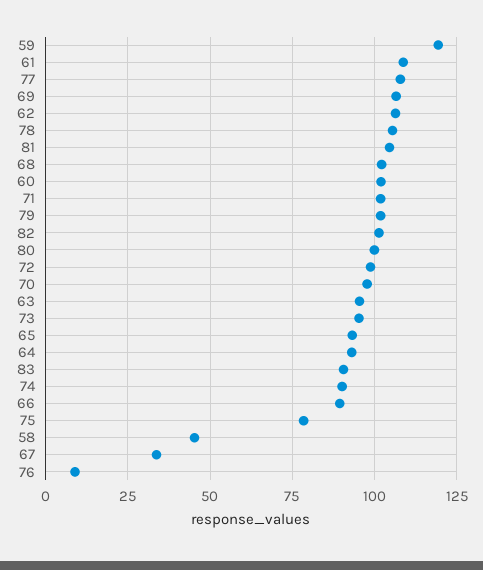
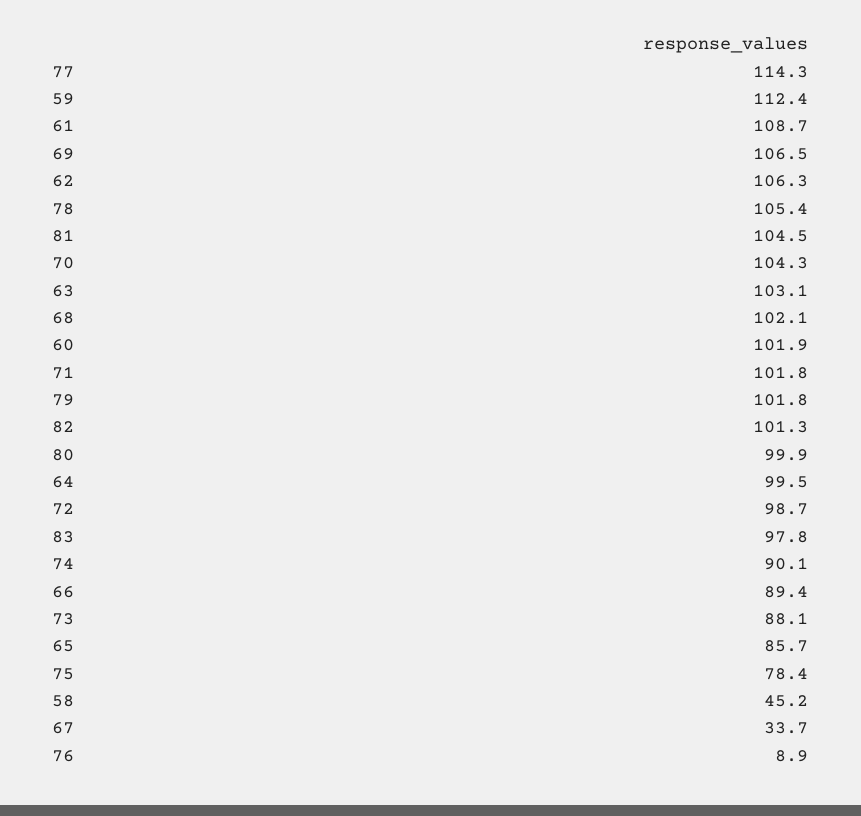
59: 120 -> 112.4
77: 107.5 -> 114.3
70: 97.5 -> 104.3
63: 95 -> 103.1
73: 95 -> 88.1
65: 92.5 -> 85.7
64: 92.5 -> 99.5
83: 90 -> 97.8

